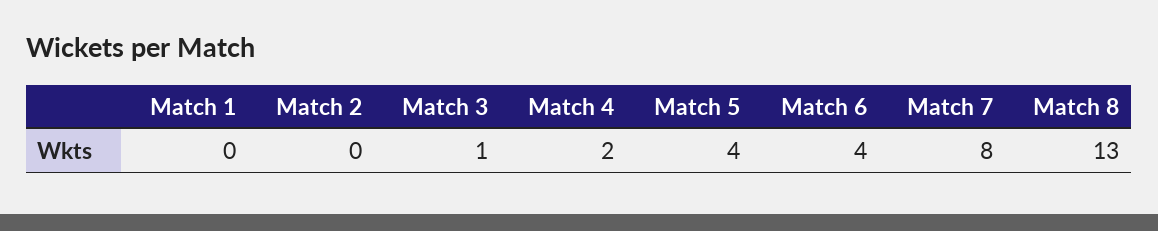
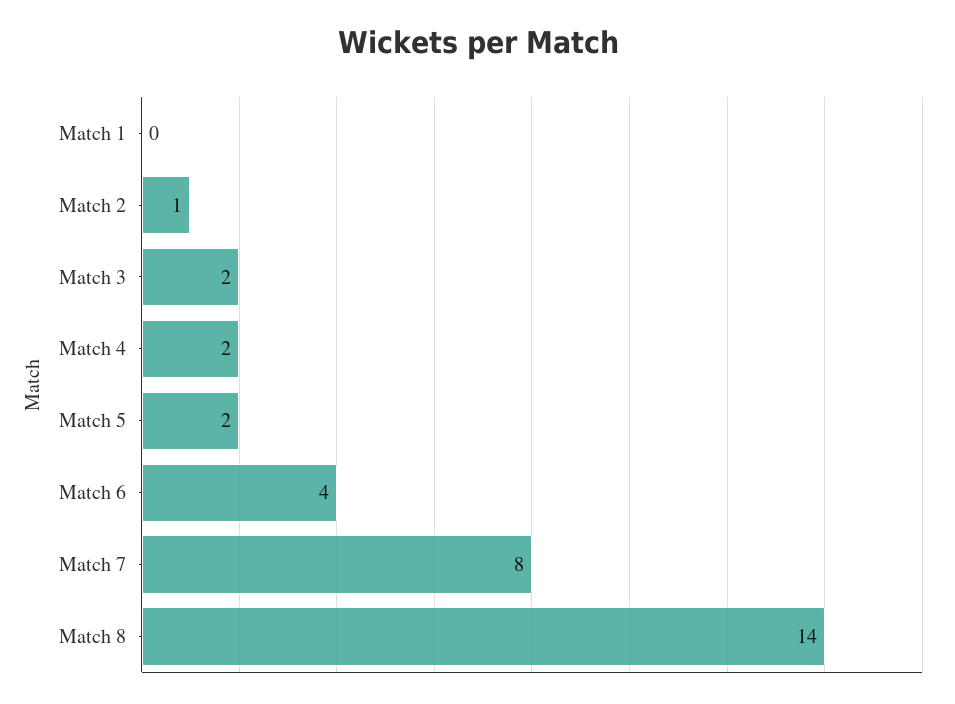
Match 2: 0 -> 1
Match 3: 1 -> 2
Match 5: 4 -> 2
Match 8: 13 -> 14

